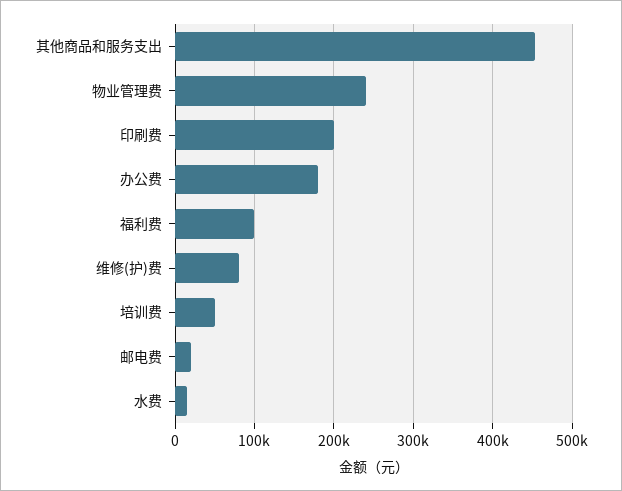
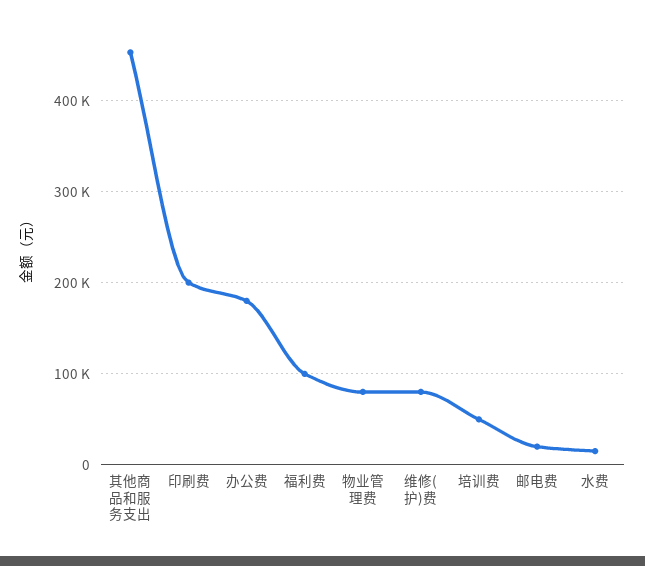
物业管理费: 240000 -> 80000

